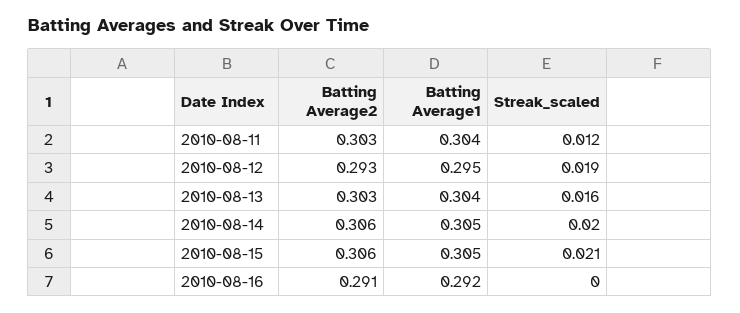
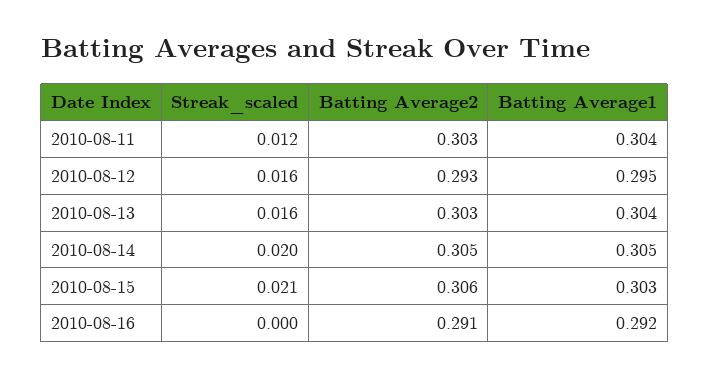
Streak_scaled, 2010-08-12: 0.019 -> 0.016
Batting Average2, 2010-08-14: 0.306 -> 0.305
Batting Average1, 2010-08-15: 0.305 -> 0.303

